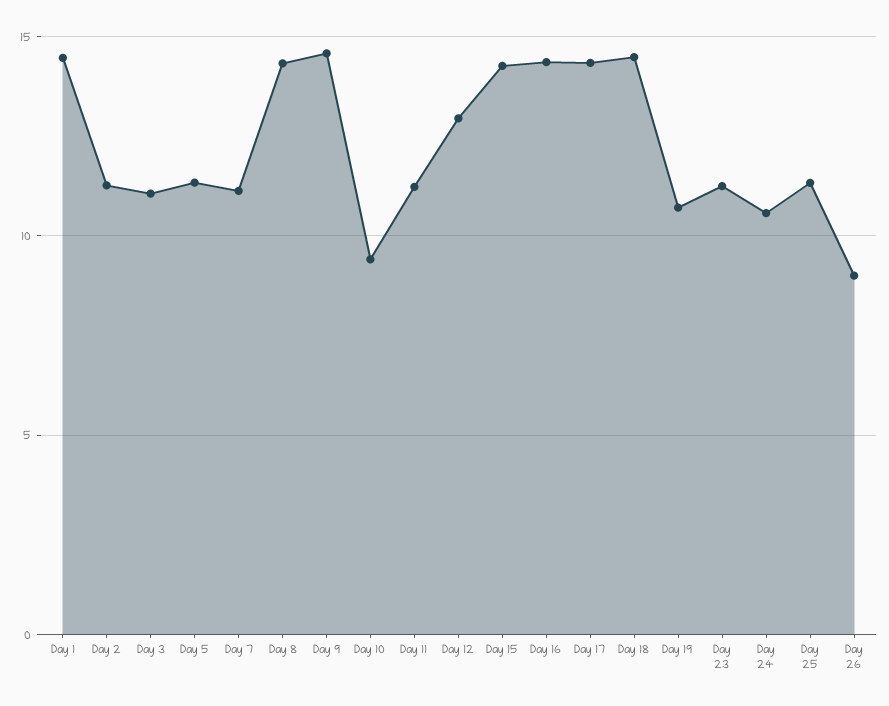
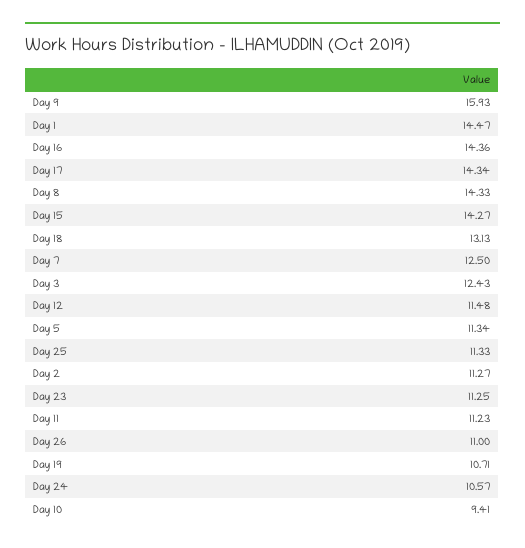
Day 3: 11 -> 12.43
Day 7: 11 -> 12.5
Day 9: 14.5 -> 15.93
Day 12: 13 -> 11.48
Day 18: 14.5 -> 13.13
Day 26: 9 -> 11

